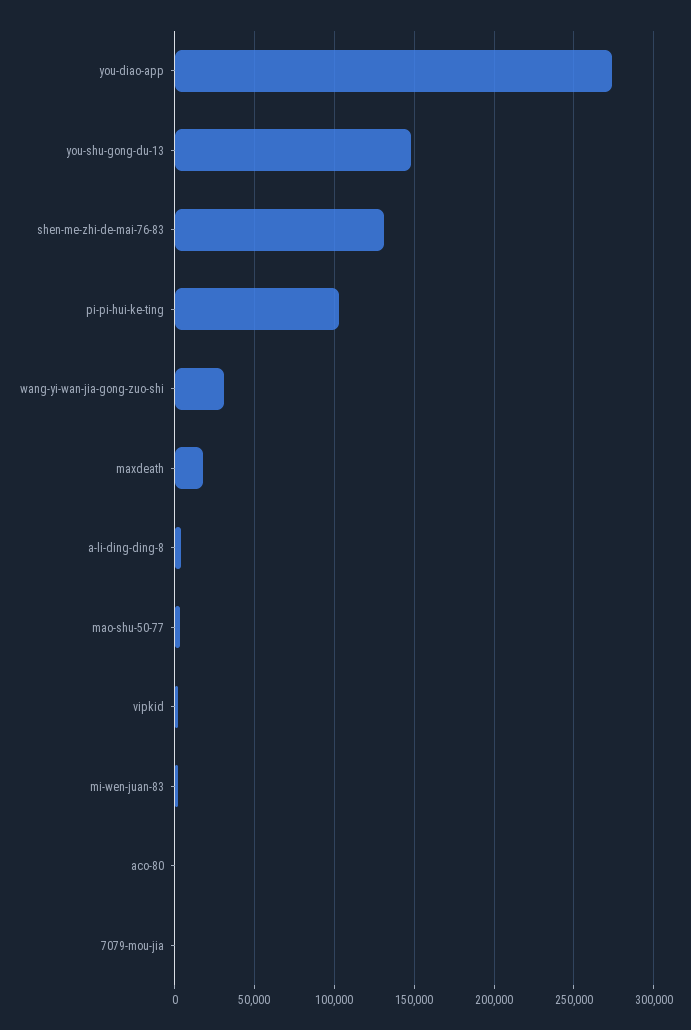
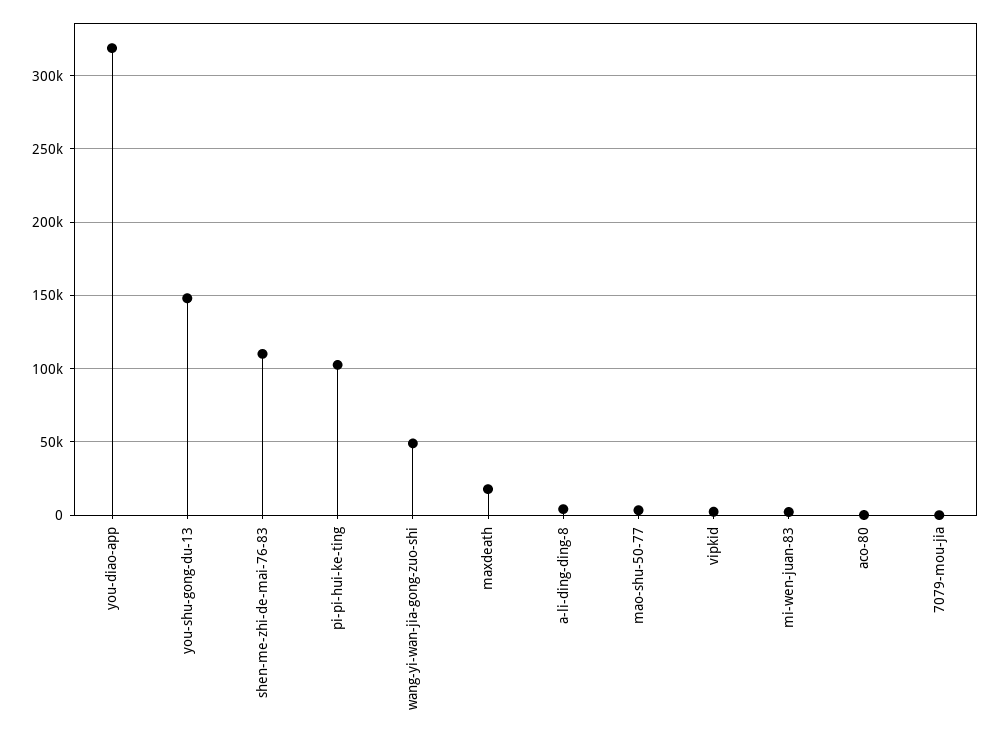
you-diao-app: 275000 -> 320000
shen-me-zhi-de-mai-76-83: 130000 -> 110000
wang-yi-wan-jia-gong-zuo-shi: 30000 -> 50000

